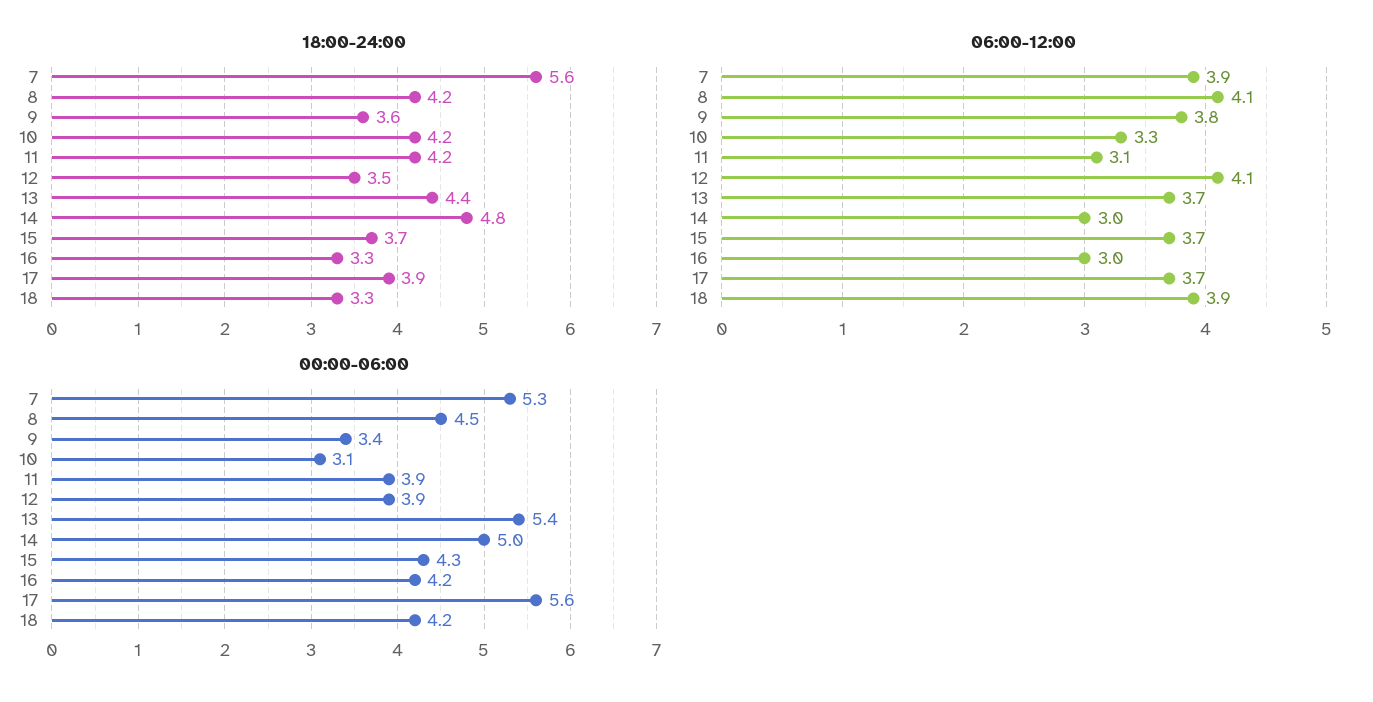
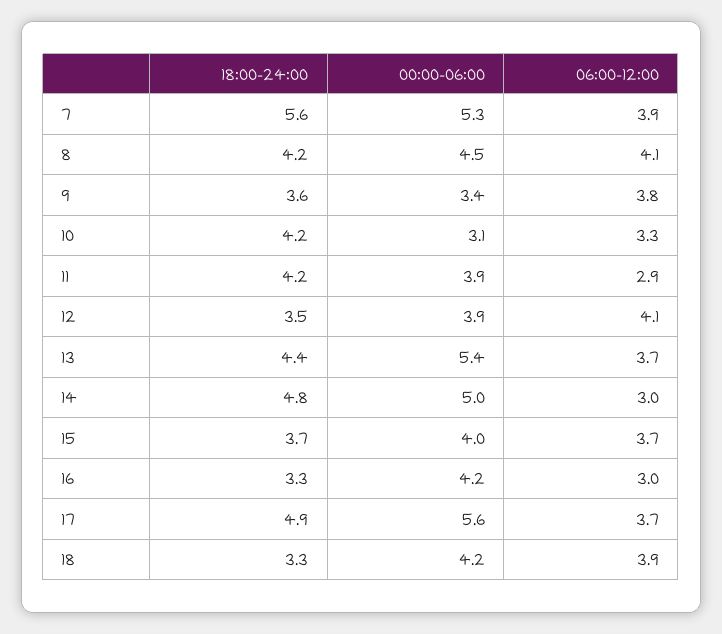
18:00-24:00, 17: 3.9 -> 4.9
06:00-12:00, 11: 3.1 -> 2.9
00:00-06:00, 15: 4.3 -> 4

